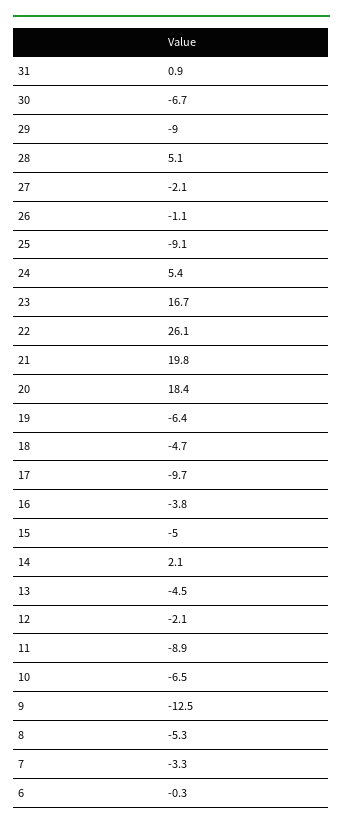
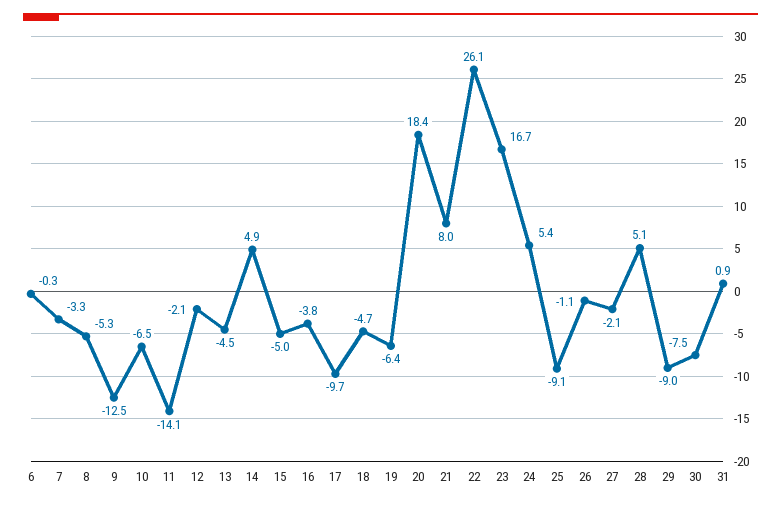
30: -6.7 -> -7.5
21: 19.8 -> 8
14: 2.1 -> 4.9
11: -8.9 -> -14.1

